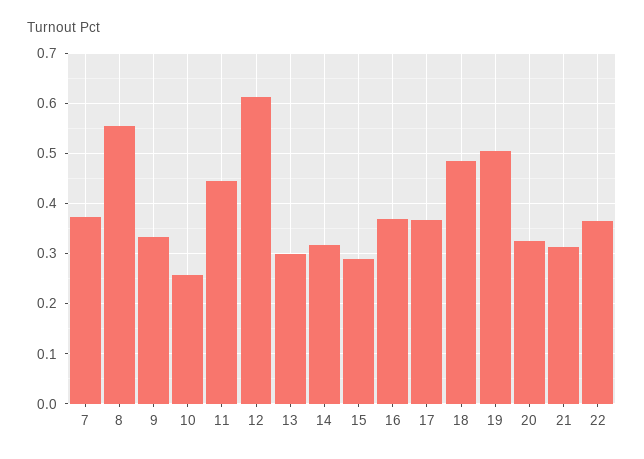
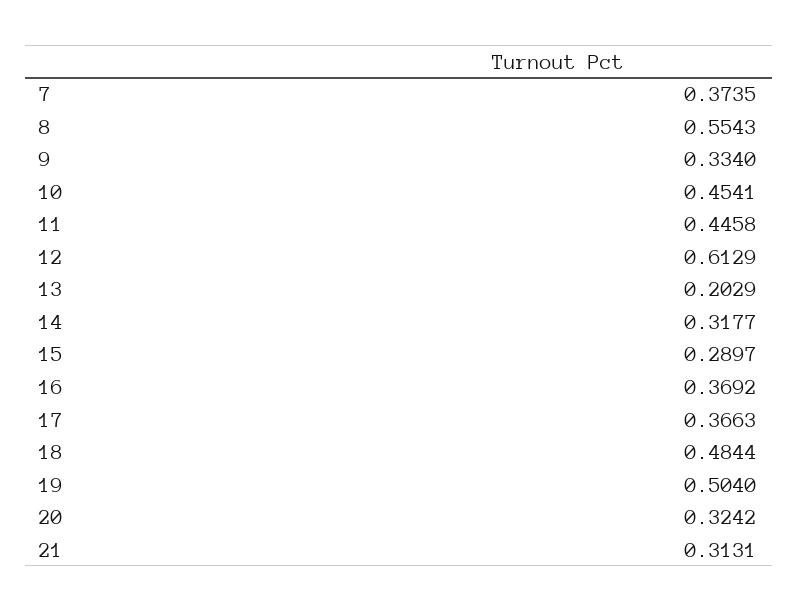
10: 0.26 -> 0.4541
13: 0.3 -> 0.2029
22: 0.36 -> none

